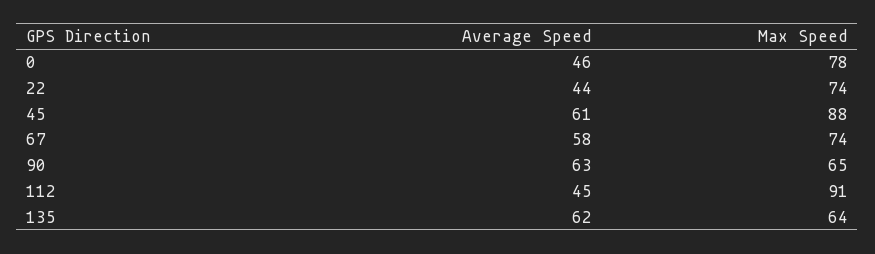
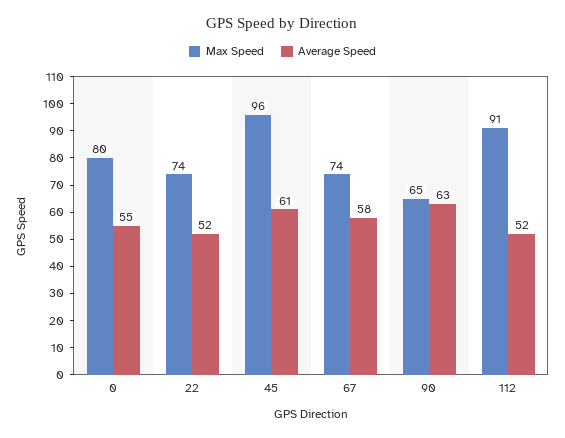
Average Speed, 0: 46 -> 55
Max Speed, 0: 78 -> 80
Average Speed, 22: 44 -> 52
Max Speed, 45: 88 -> 96
Average Speed, 112: 45 -> 52
Average Speed, 135: 62 -> none
Max Speed, 135: 64 -> none

